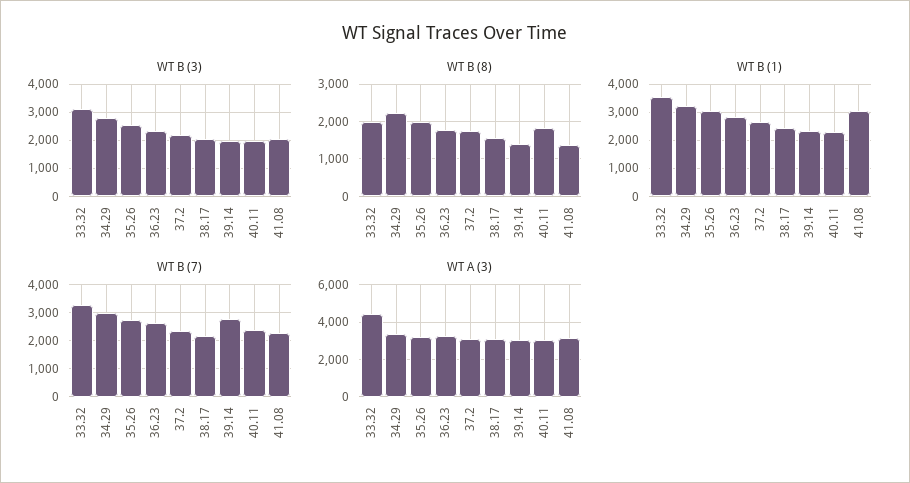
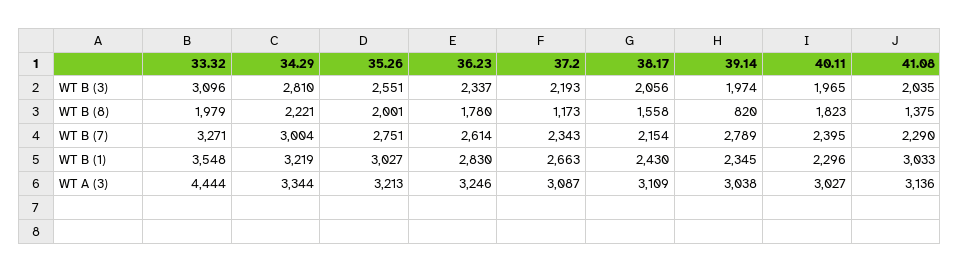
WT B (8), 37.2: 1800 -> 1173
WT B (8), 39.14: 1400 -> 820

